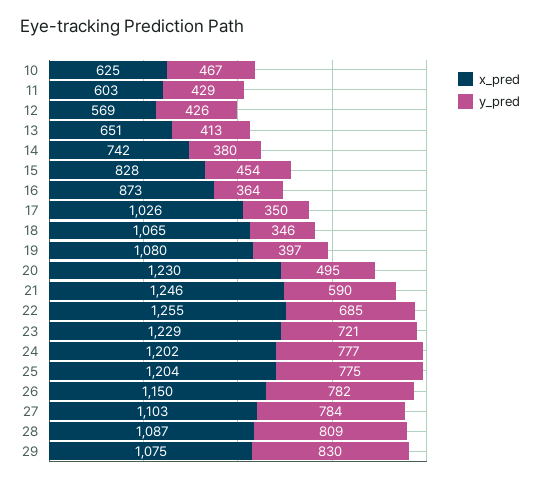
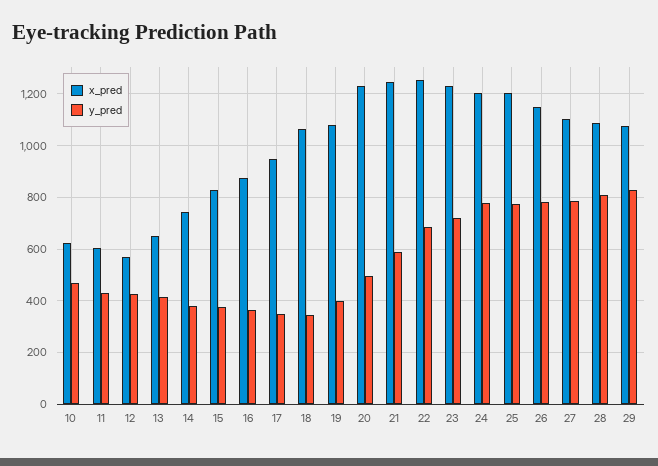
y_pred, 15: 454 -> 375
x_pred, 17: 1026 -> 950

